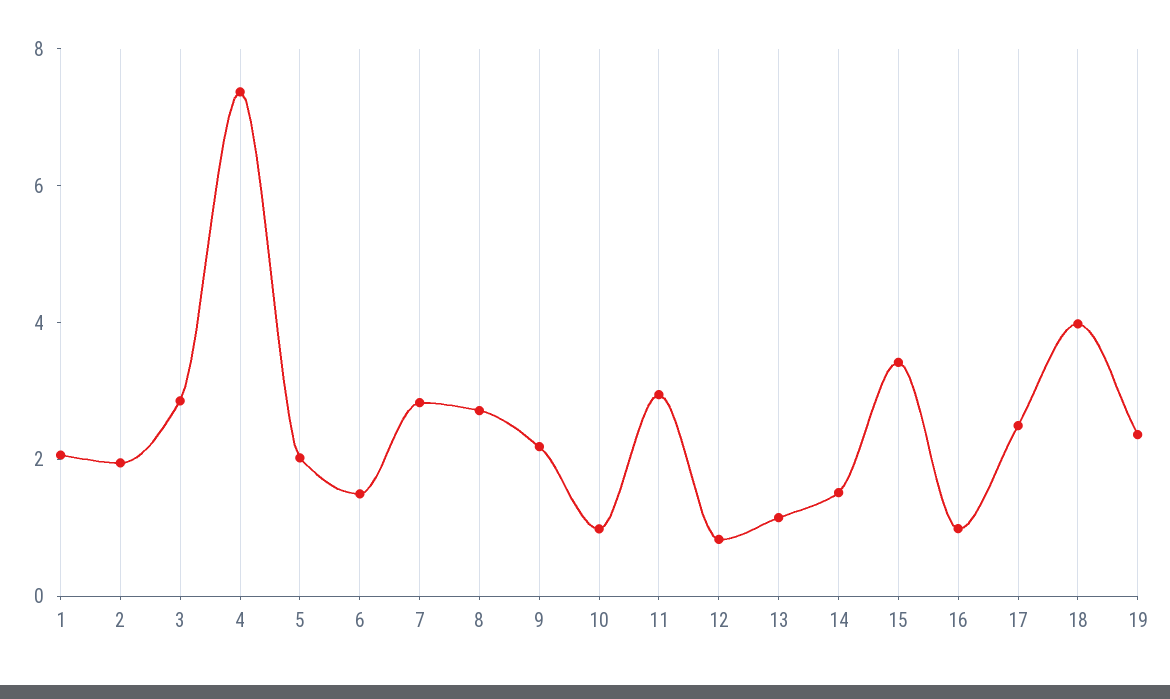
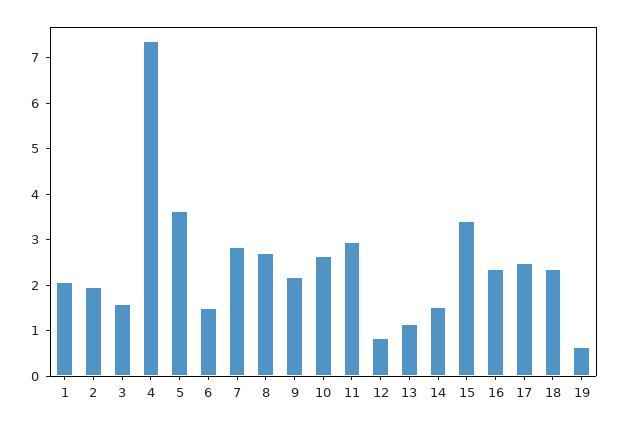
3: 3 -> 1.6
5: 2 -> 3.6
10: 1 -> 2.6
16: 1 -> 2.4
18: 4 -> 2.4
19: 2.5 -> 0.6

